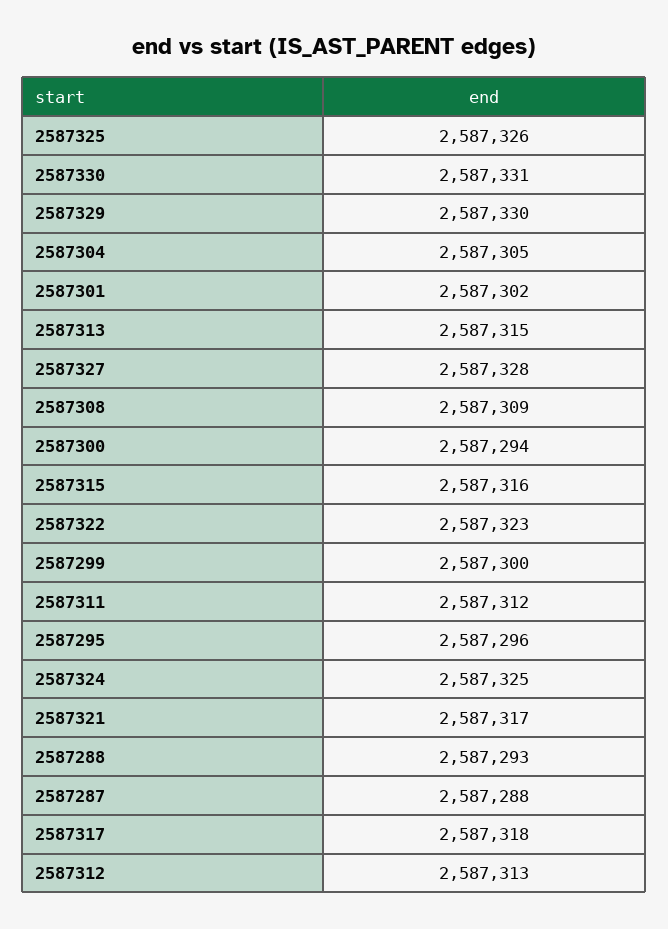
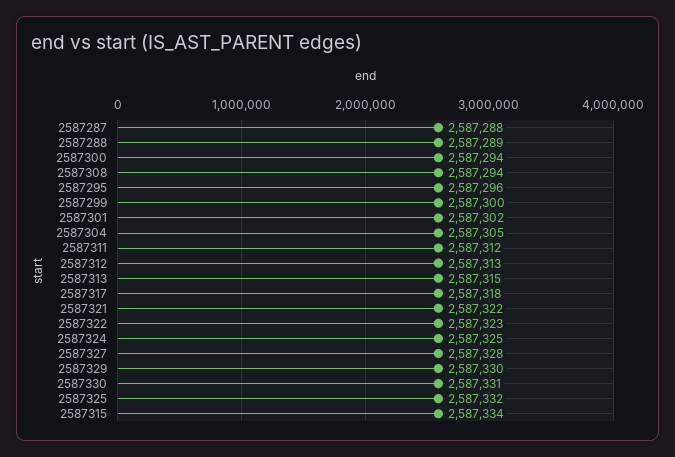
2587325: 2587326 -> 2587332
2587308: 2587309 -> 2587294
2587315: 2587316 -> 2587334
2587321: 2587317 -> 2587322
2587288: 2587293 -> 2587289

